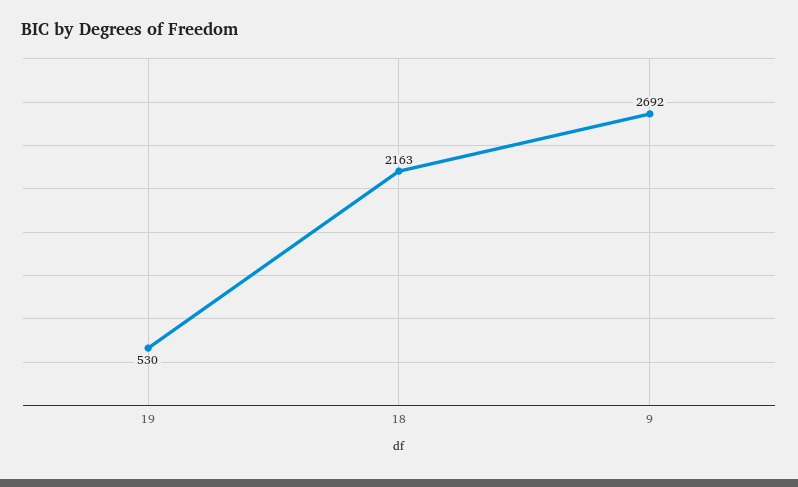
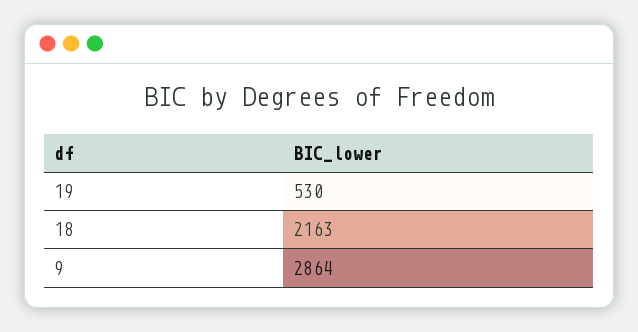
9: 2692 -> 2864

